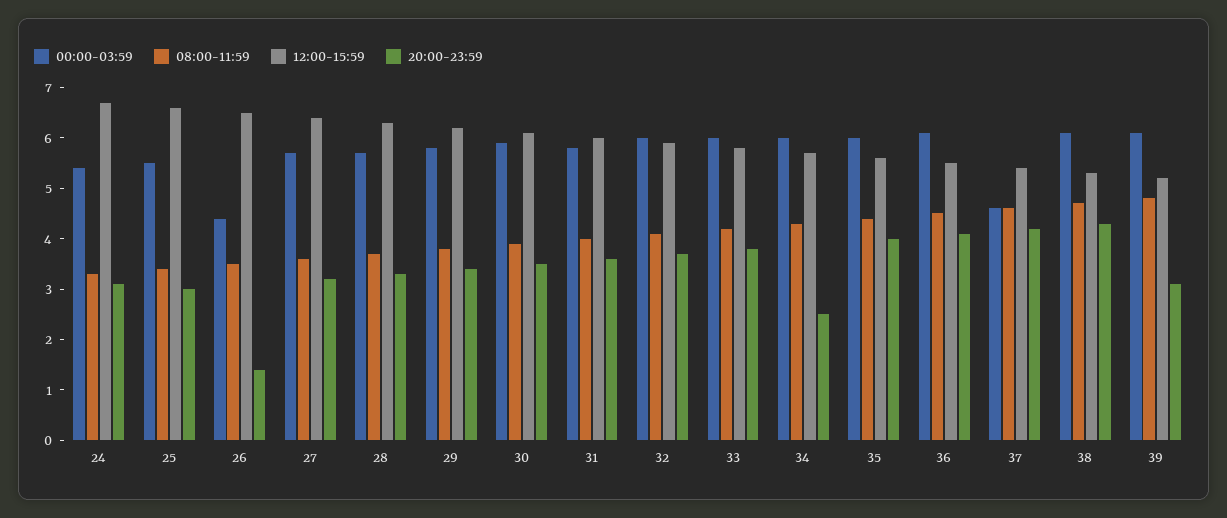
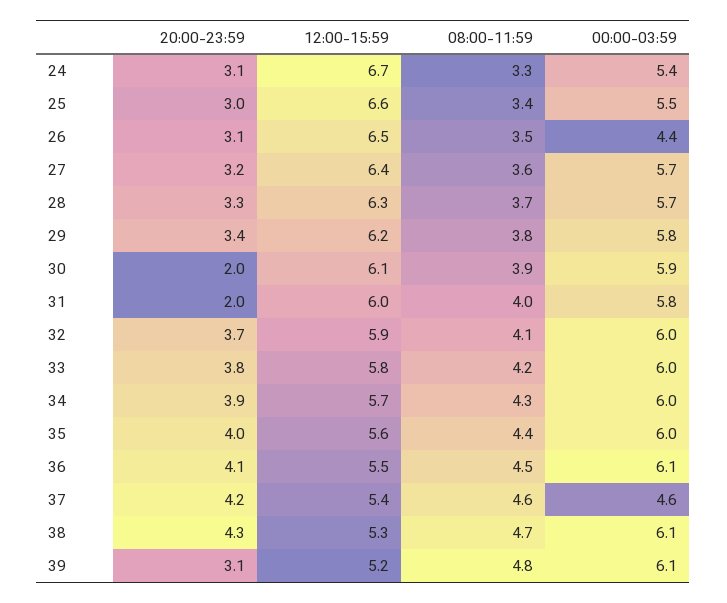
20:00-23:59, 26: 1.5 -> 3.1
20:00-23:59, 30: 3.5 -> 2
20:00-23:59, 31: 3.5 -> 2
20:00-23:59, 34: 2.5 -> 3.9

